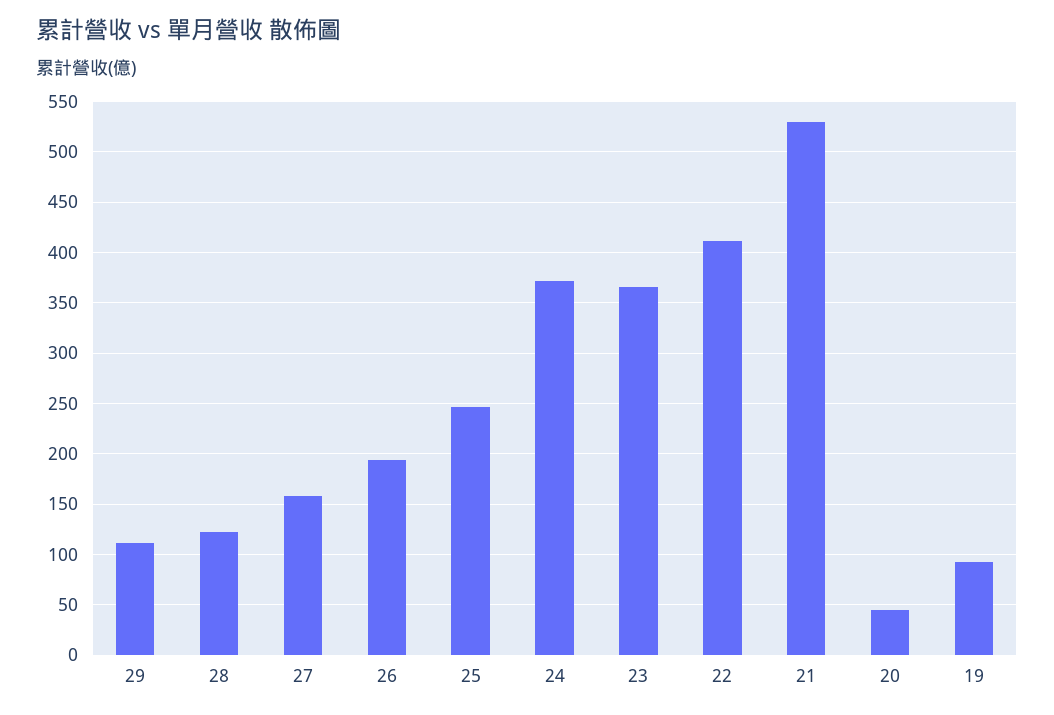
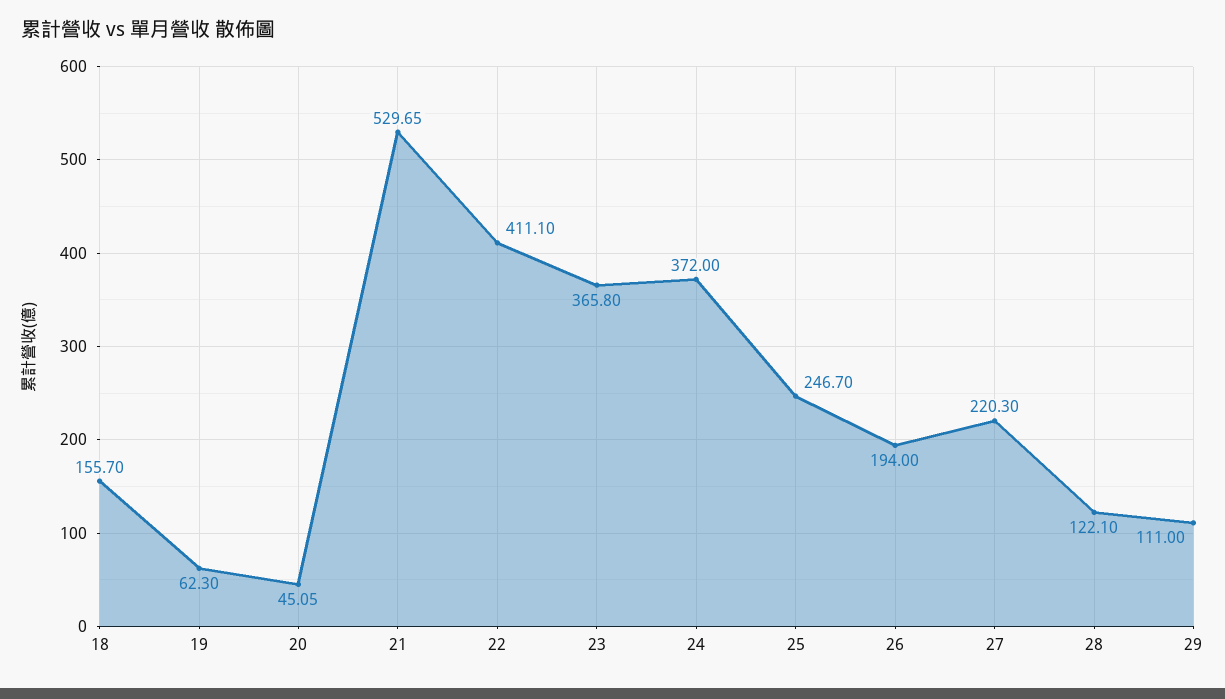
27: 160 -> 220.3
19: 90 -> 62.3
18: none -> 155.7

